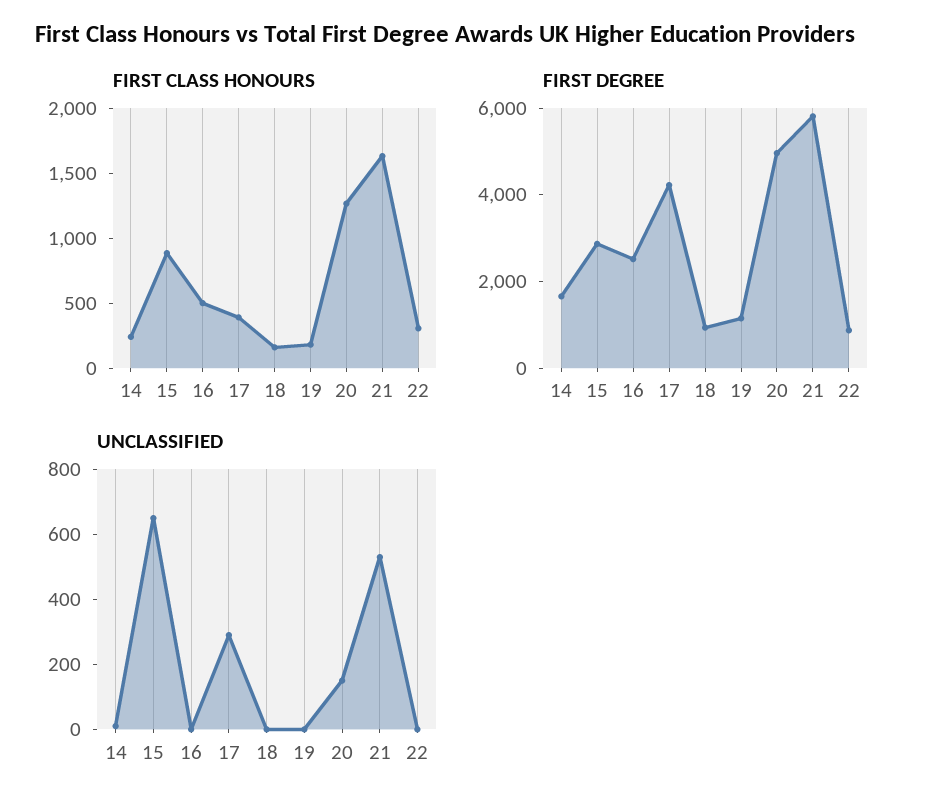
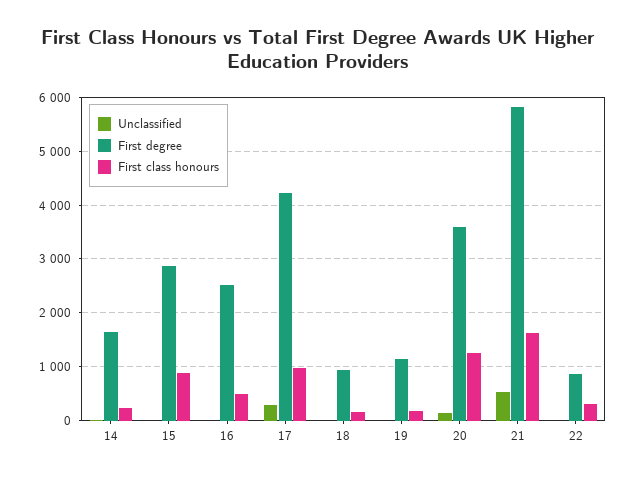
FIRST CLASS HONOURS, 17: 400 -> 1000
FIRST DEGREE, 20: 5000 -> 3600
UNCLASSIFIED, 15: 650 -> 0

